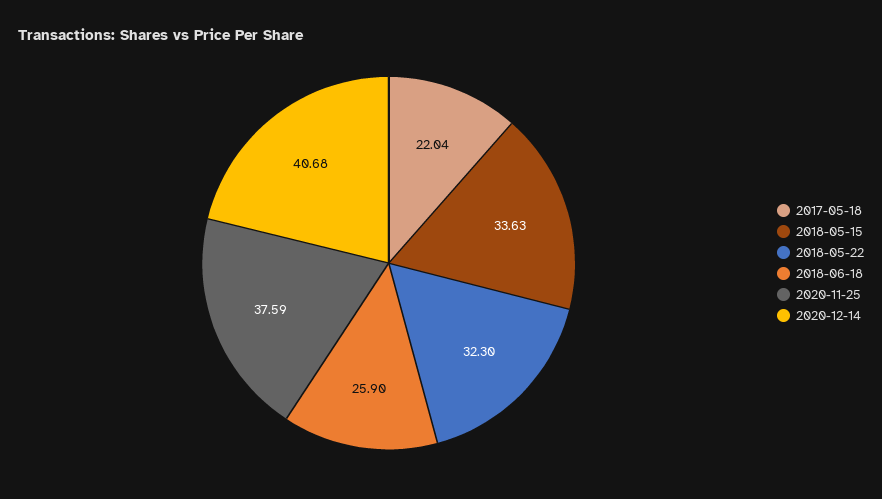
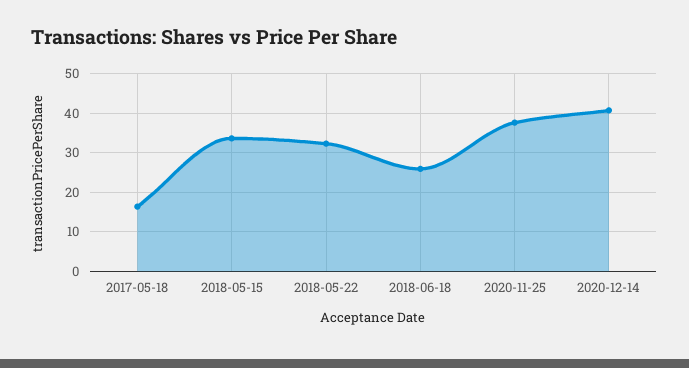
2017-05-18: 22.04 -> 16

